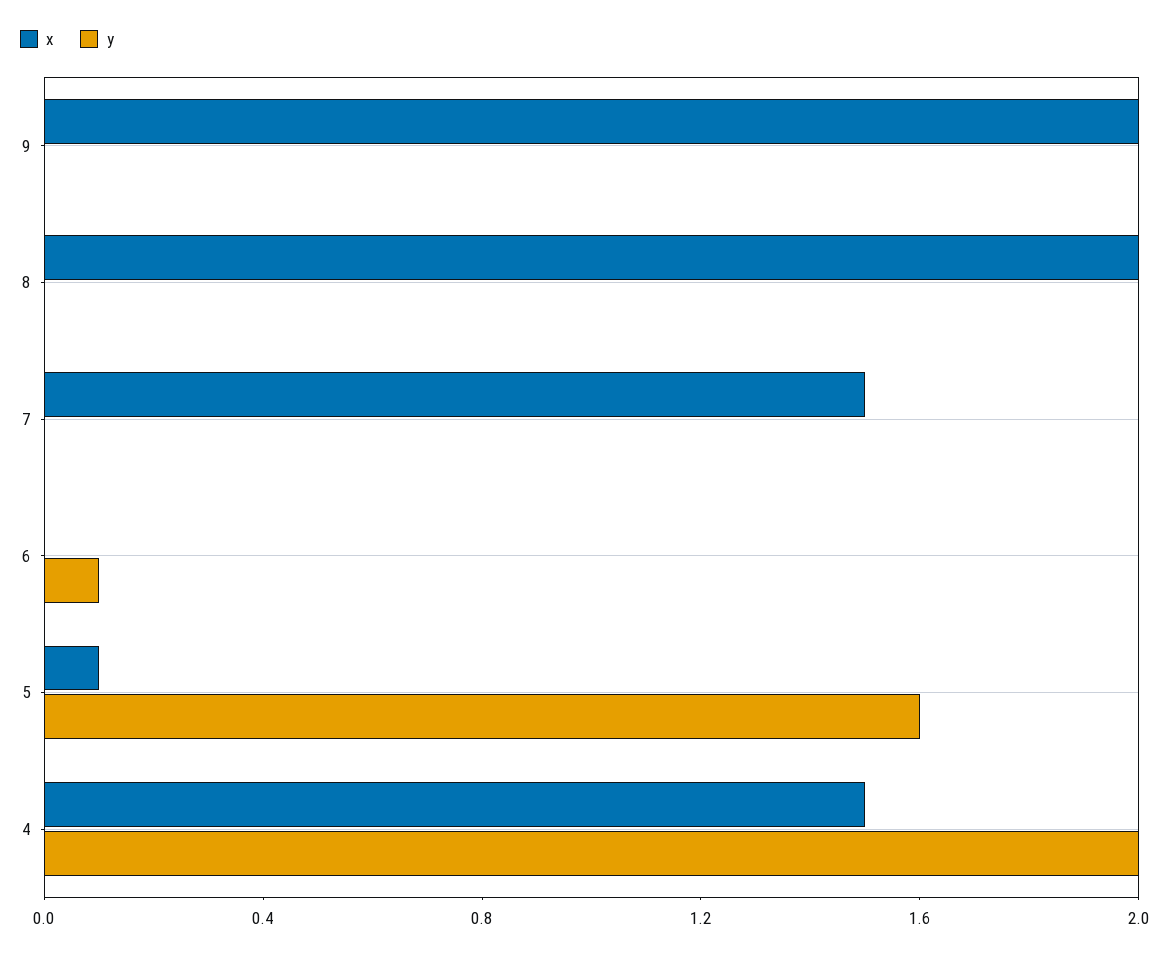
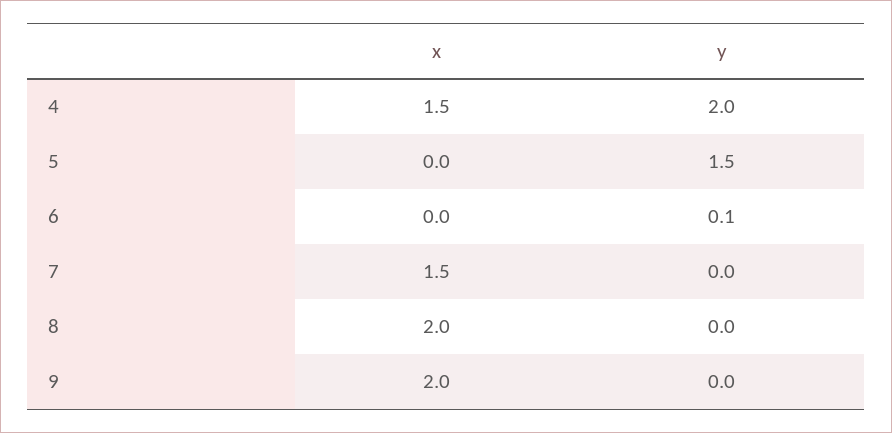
x, 5: 0.1 -> 0
y, 5: 1.6 -> 1.5

